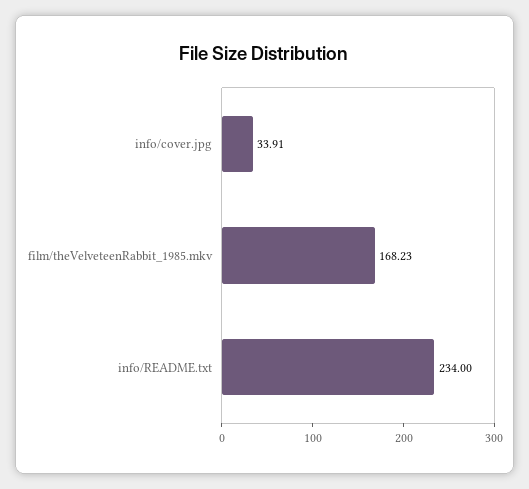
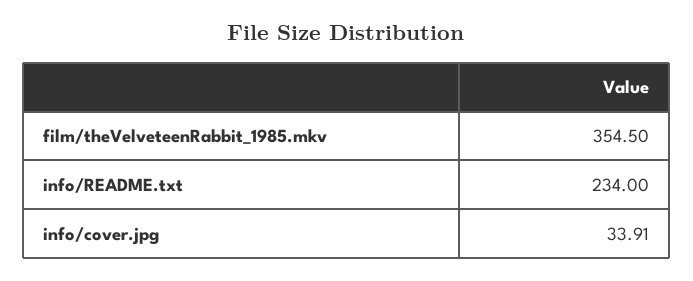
film/theVelveteenRabbit_1985.mkv: 168.23 -> 354.5

